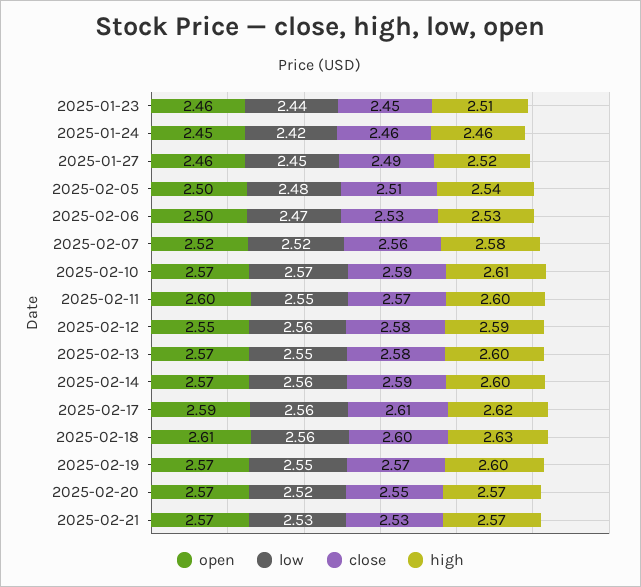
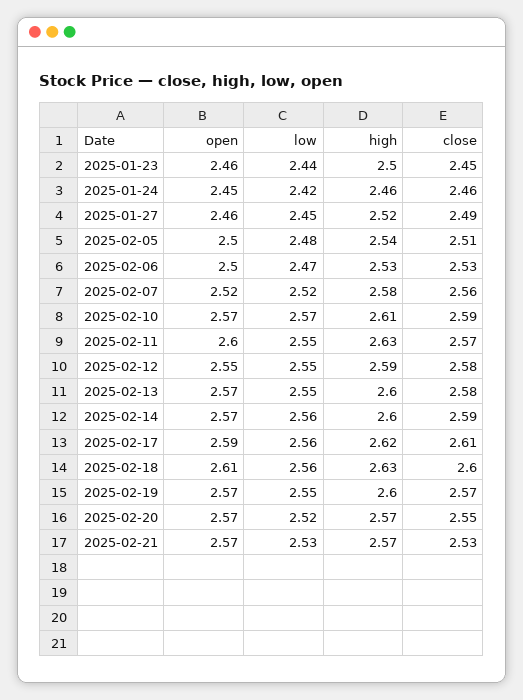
high, 2025-01-23: 2.51 -> 2.5
high, 2025-02-11: 2.6 -> 2.63
low, 2025-02-12: 2.56 -> 2.55

